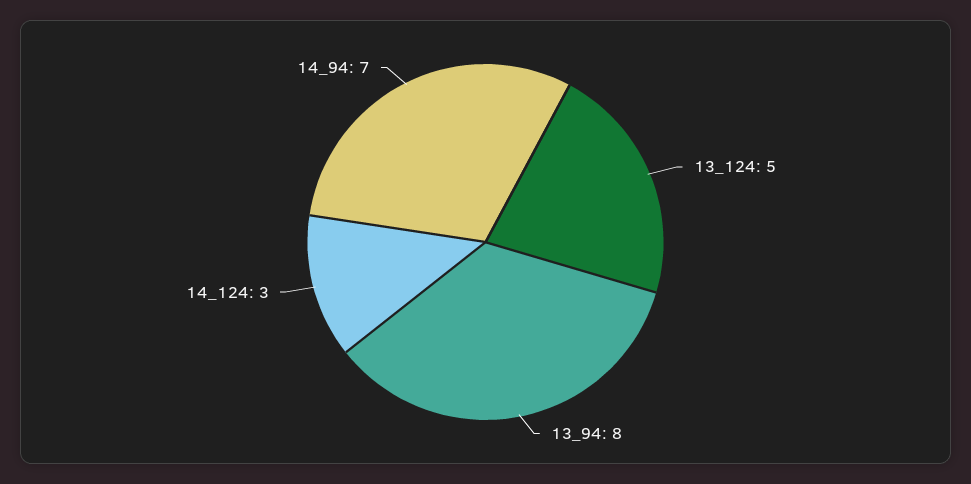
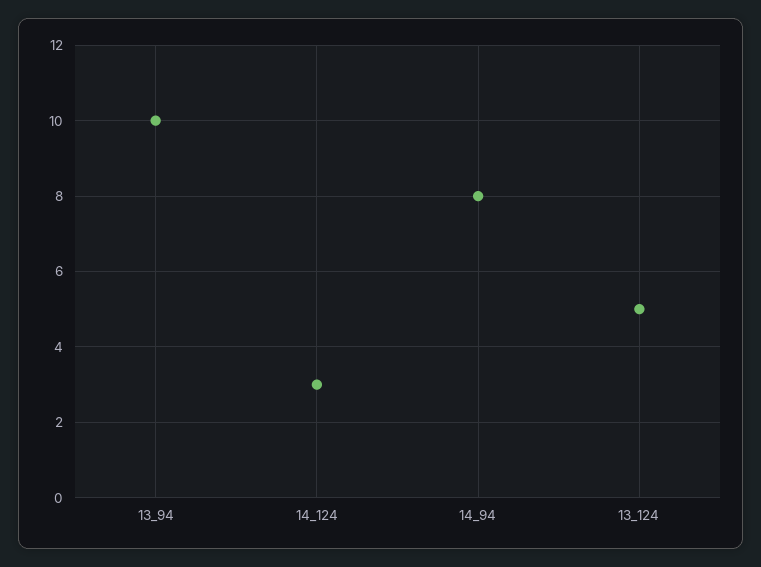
13_94: 8 -> 10
14_94: 7 -> 8

